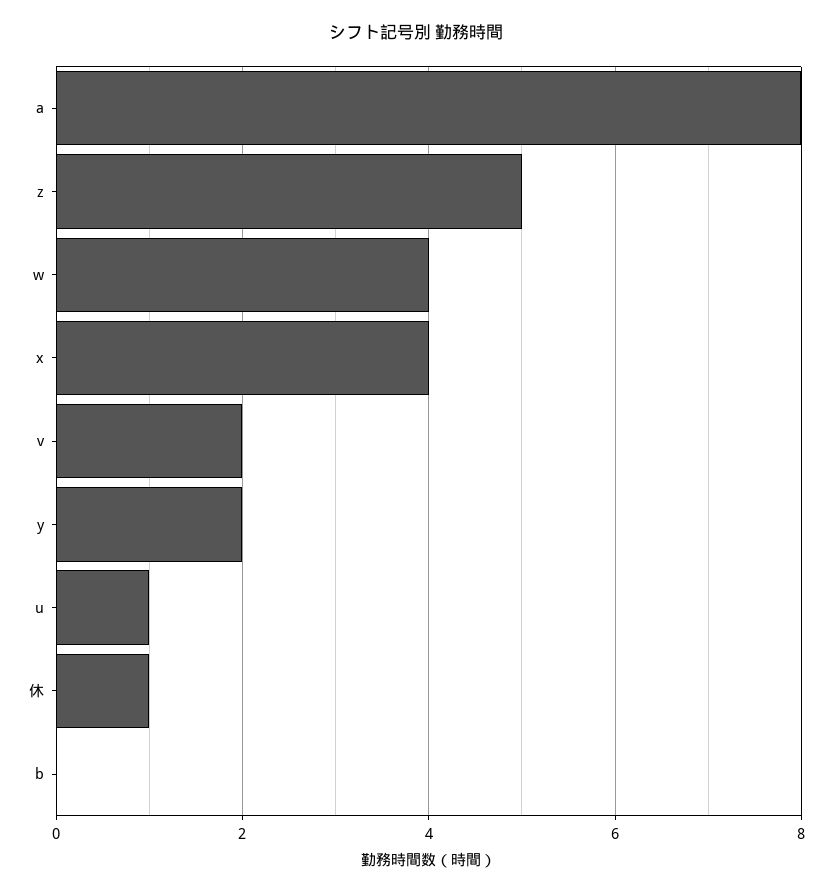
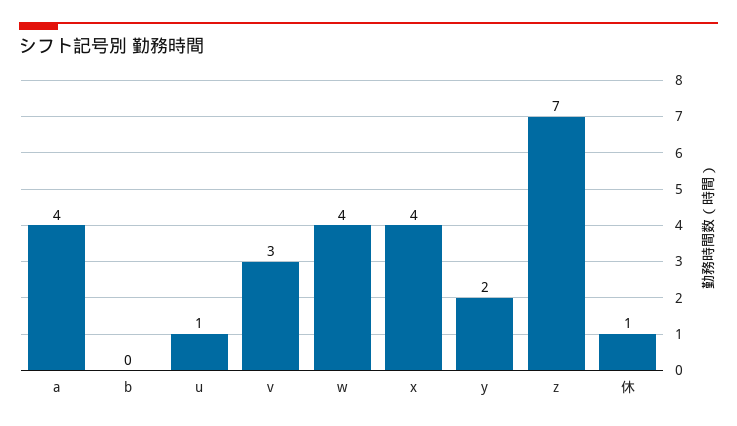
a: 8 -> 4
z: 5 -> 7
v: 2 -> 3

